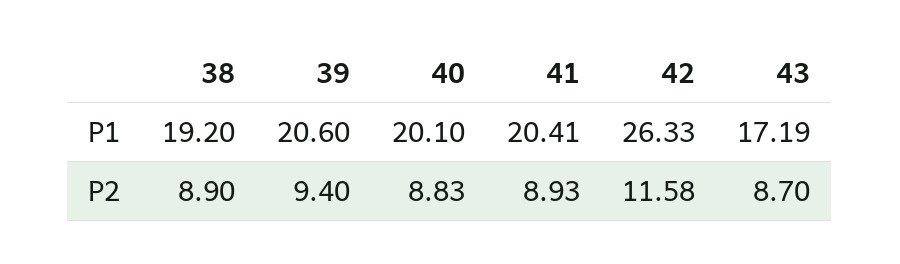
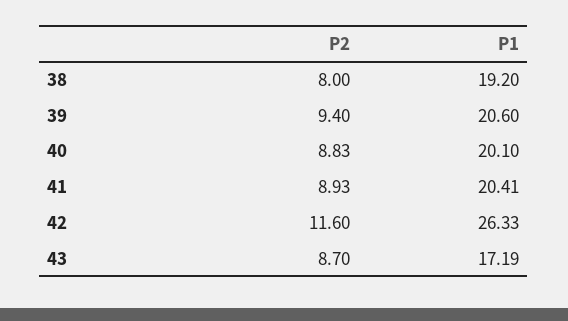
38, P2: 8.9 -> 8
42, P2: 11.58 -> 11.6

